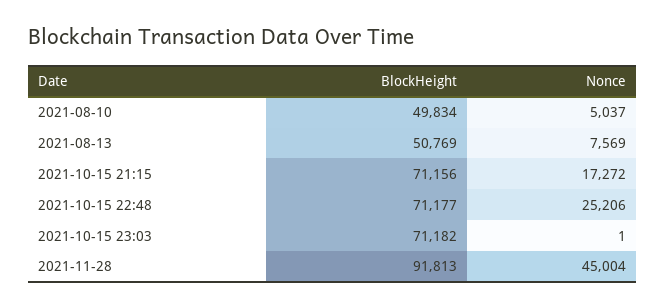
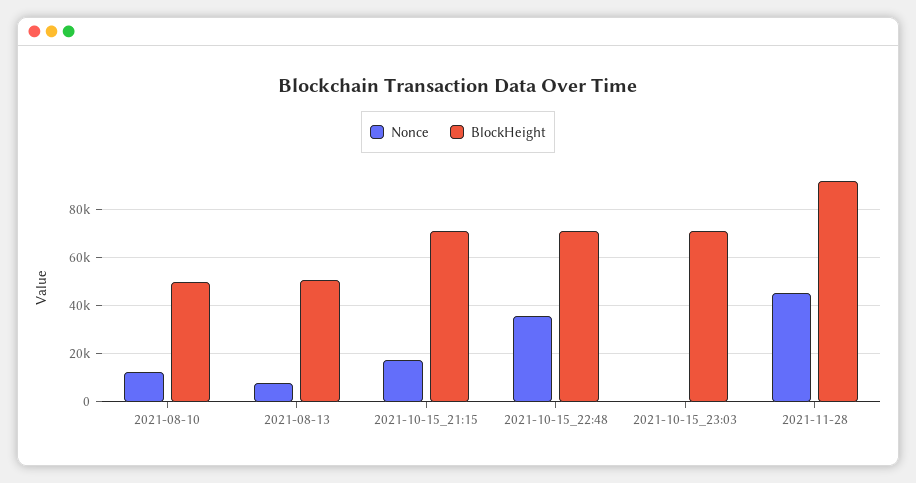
Nonce, 2021-08-10: 5037 -> 12500
Nonce, 2021-10-15 22:48: 25206 -> 35000

